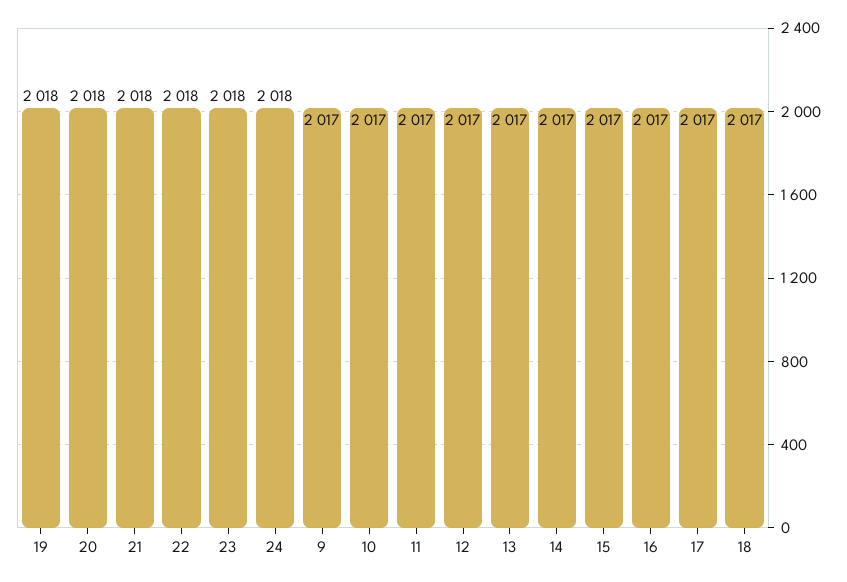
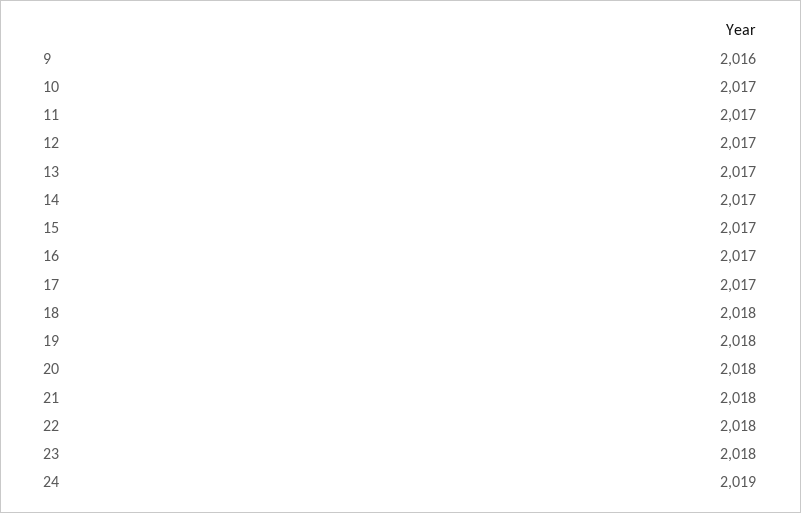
24: 2018 -> 2019
9: 2017 -> 2016
18: 2017 -> 2018

